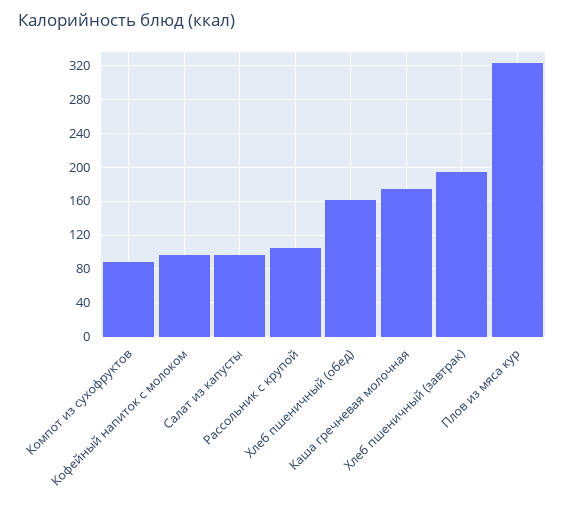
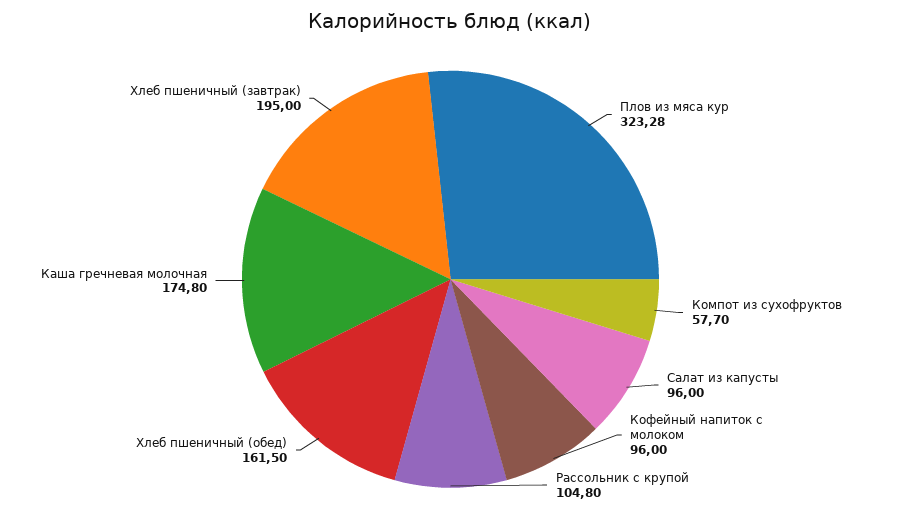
Компот из сухофруктов: 90 -> 57.7

